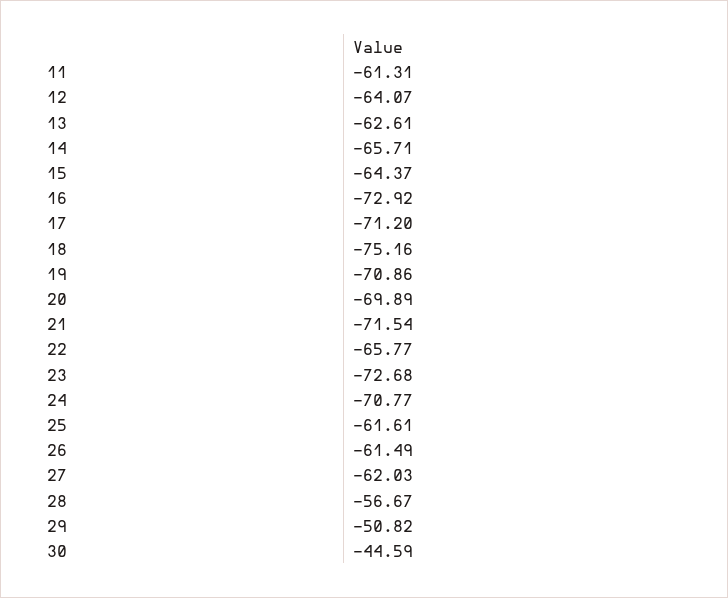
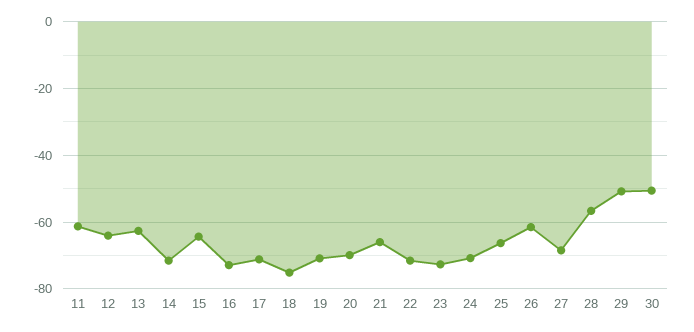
14: -65.71 -> -72
21: -71.54 -> -66
22: -65.77 -> -72
25: -61.61 -> -66
27: -62.03 -> -68
30: -44.59 -> -50

